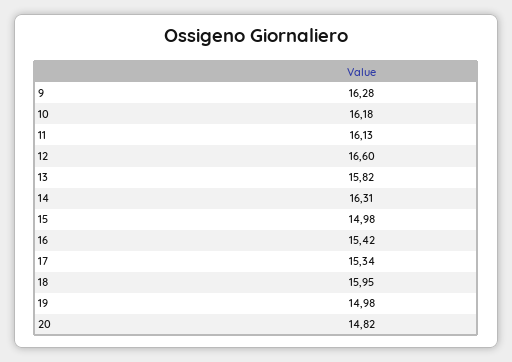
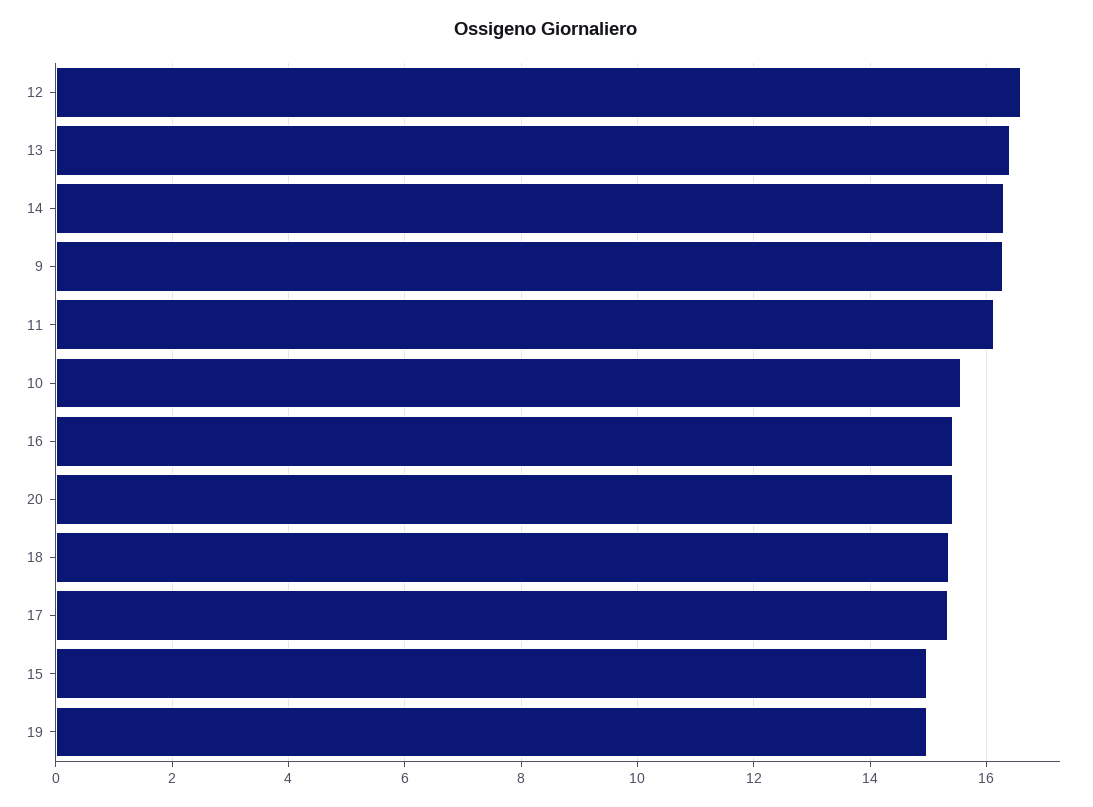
10: 16.18 -> 15.6
13: 15.82 -> 16.4
18: 15.95 -> 15.4
20: 14.82 -> 15.4

